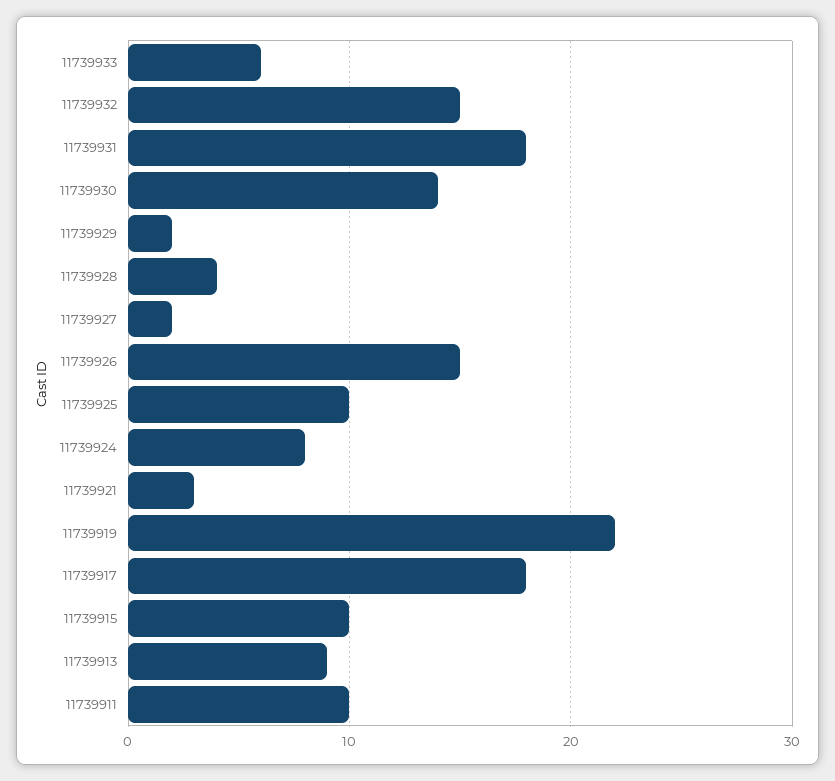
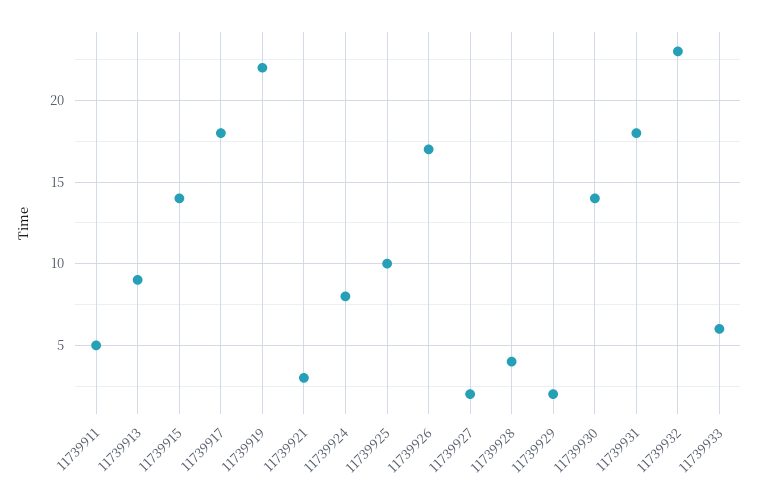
11739932: 15 -> 23
11739926: 15 -> 17
11739915: 10 -> 14
11739911: 10 -> 5

